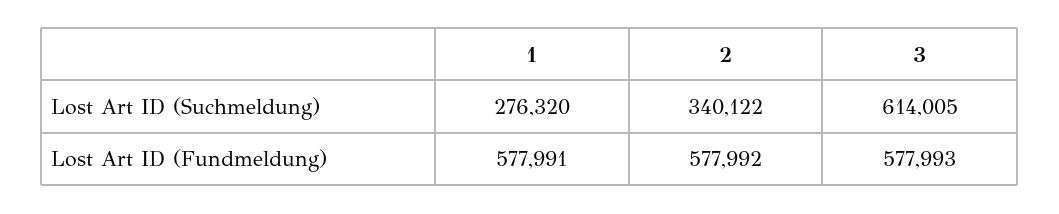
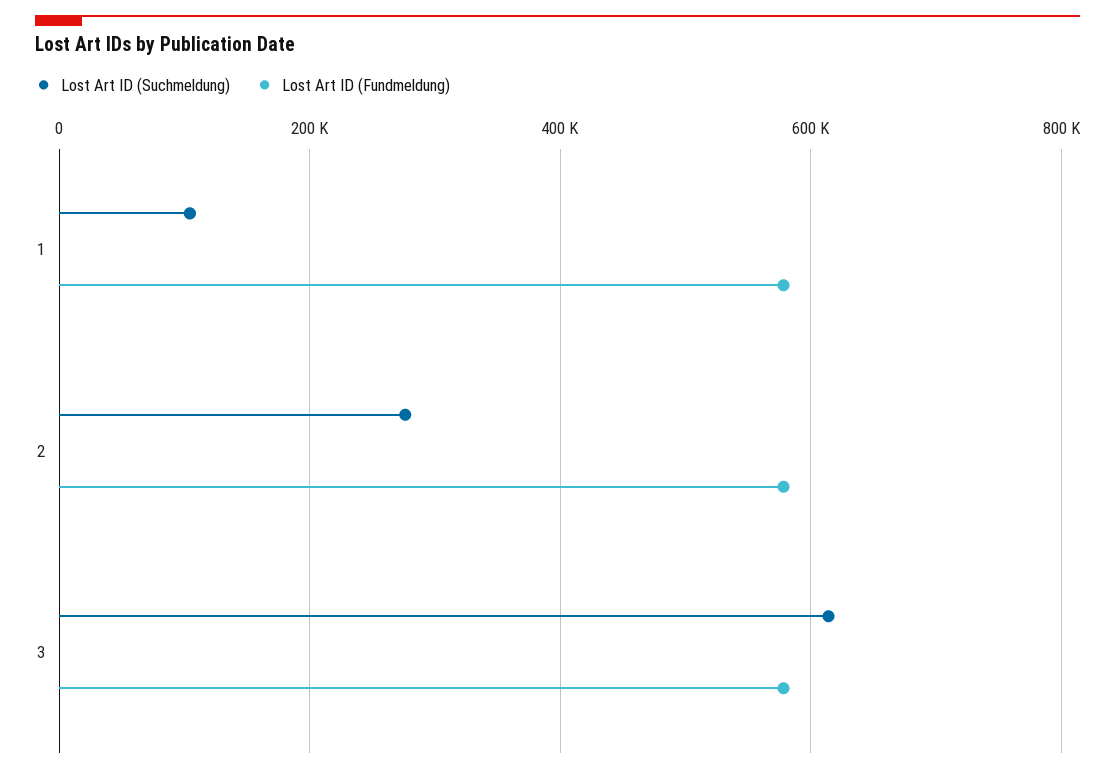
Lost Art ID (Suchmeldung), 1: 276320 -> 100000
Lost Art ID (Suchmeldung), 2: 340122 -> 280000

